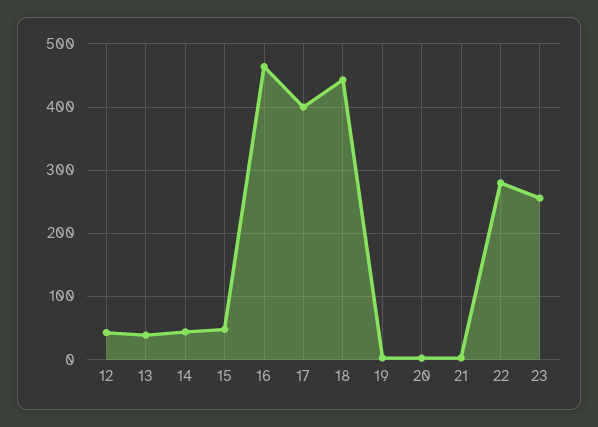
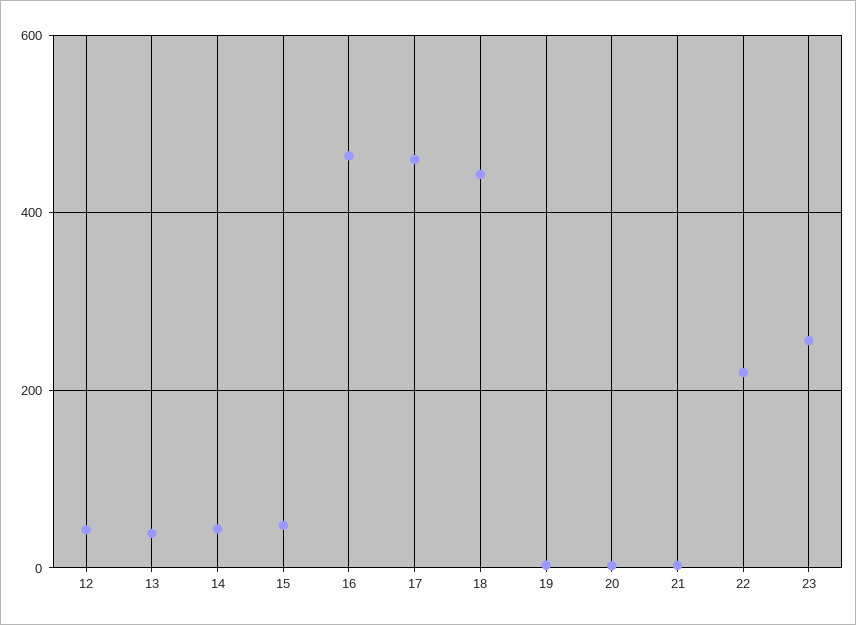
17: 400 -> 460
22: 280 -> 220

